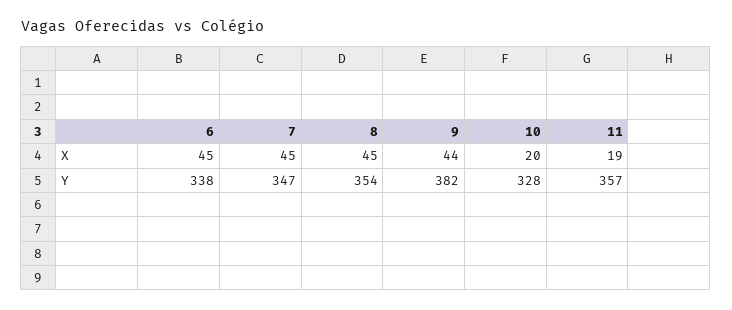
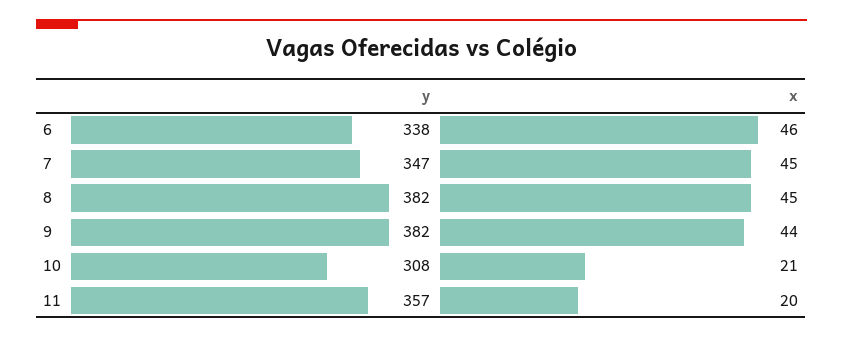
6, X: 45 -> 46
10, X: 20 -> 21
11, X: 19 -> 20
8, Y: 354 -> 382
10, Y: 328 -> 308

